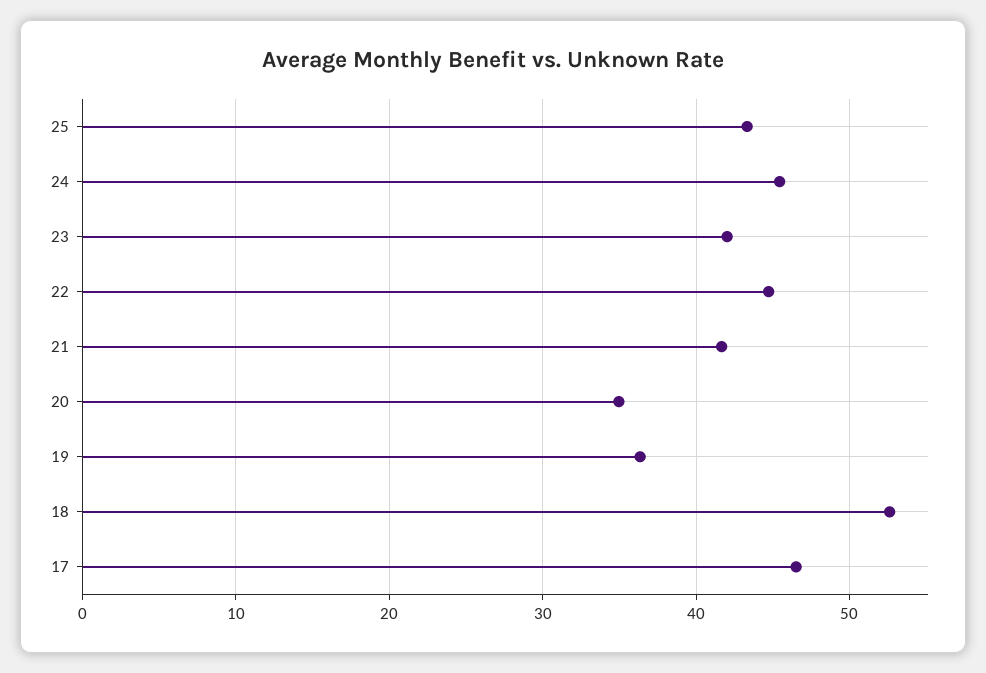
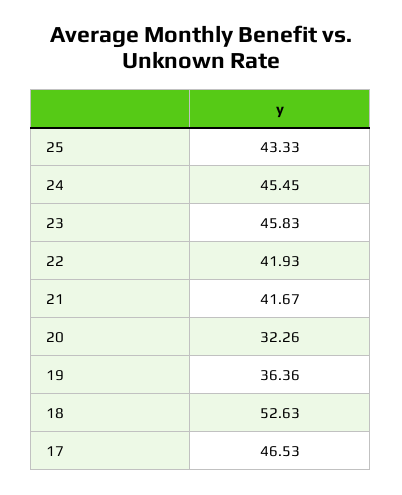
23: 42 -> 45.83
22: 45 -> 41.93
20: 35 -> 32.26

